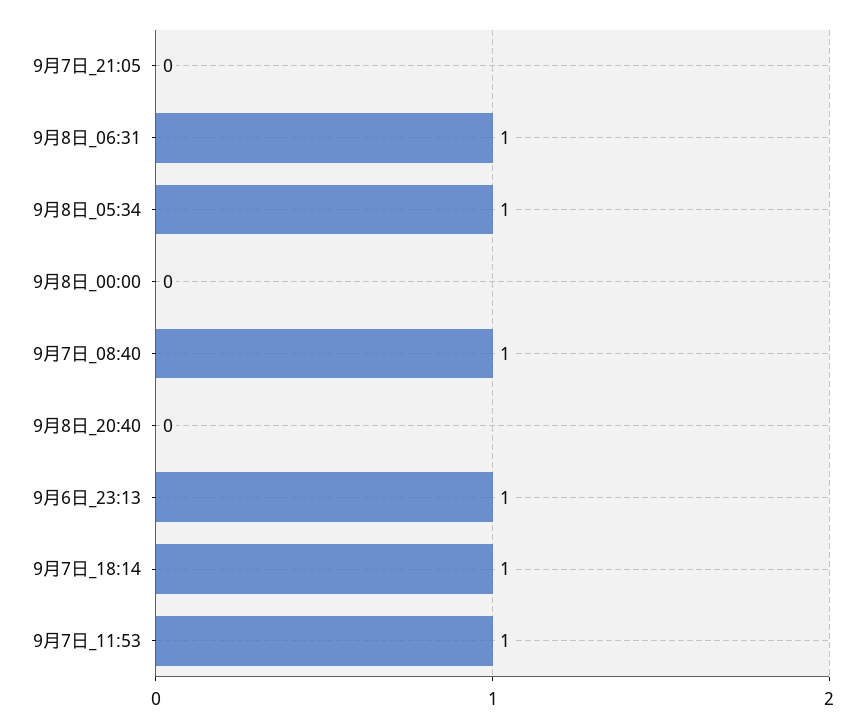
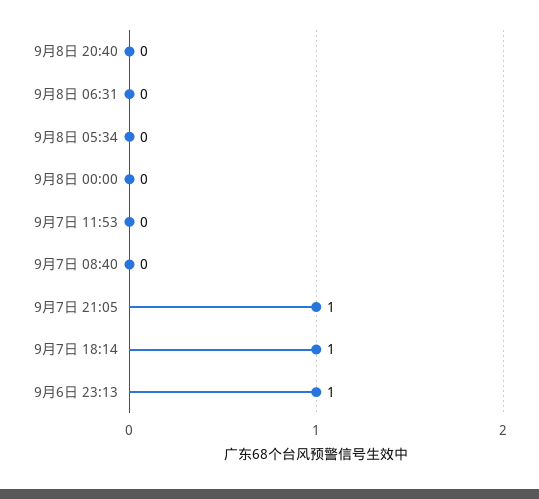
9月7日_21:05: 0 -> 1
9月8日_06:31: 1 -> 0
9月8日_05:34: 1 -> 0
9月7日_08:40: 1 -> 0
9月7日_11:53: 1 -> 0

